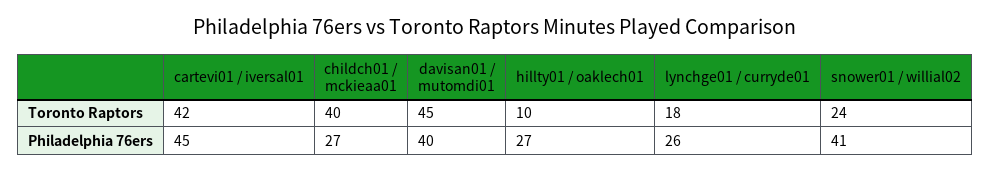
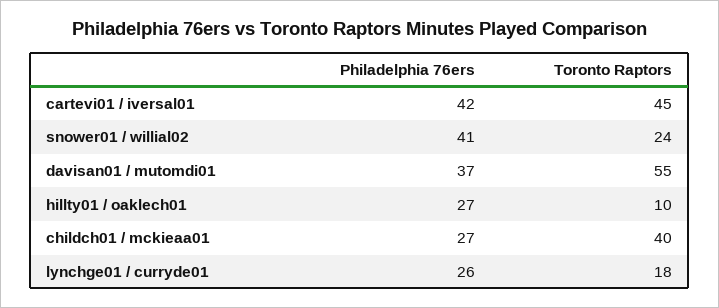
cartevi01 / iversal01, Toronto Raptors: 42 -> 45
davisan01 / mutomdi01, Toronto Raptors: 45 -> 55
cartevi01 / iversal01, Philadelphia 76ers: 45 -> 42
davisan01 / mutomdi01, Philadelphia 76ers: 40 -> 37

